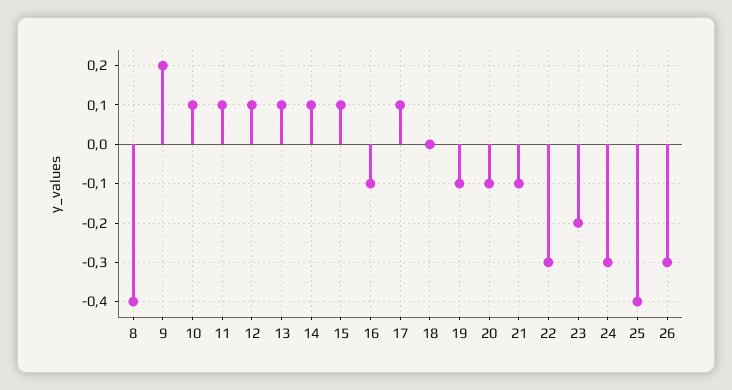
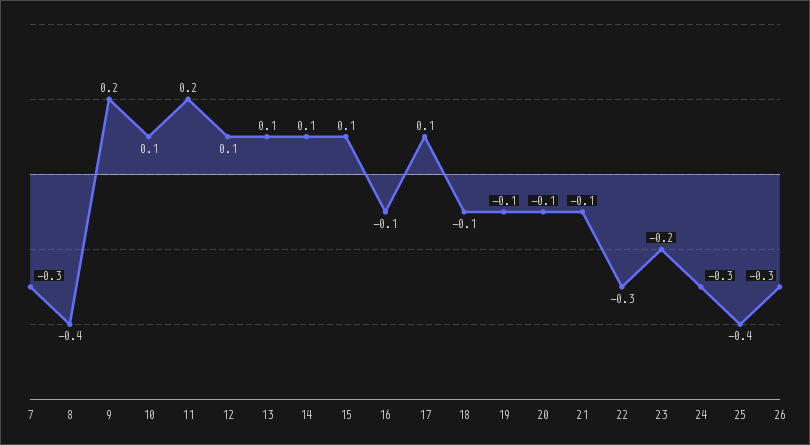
11: 0.1 -> 0.2
18: 0 -> -0.1
7: none -> -0.3

